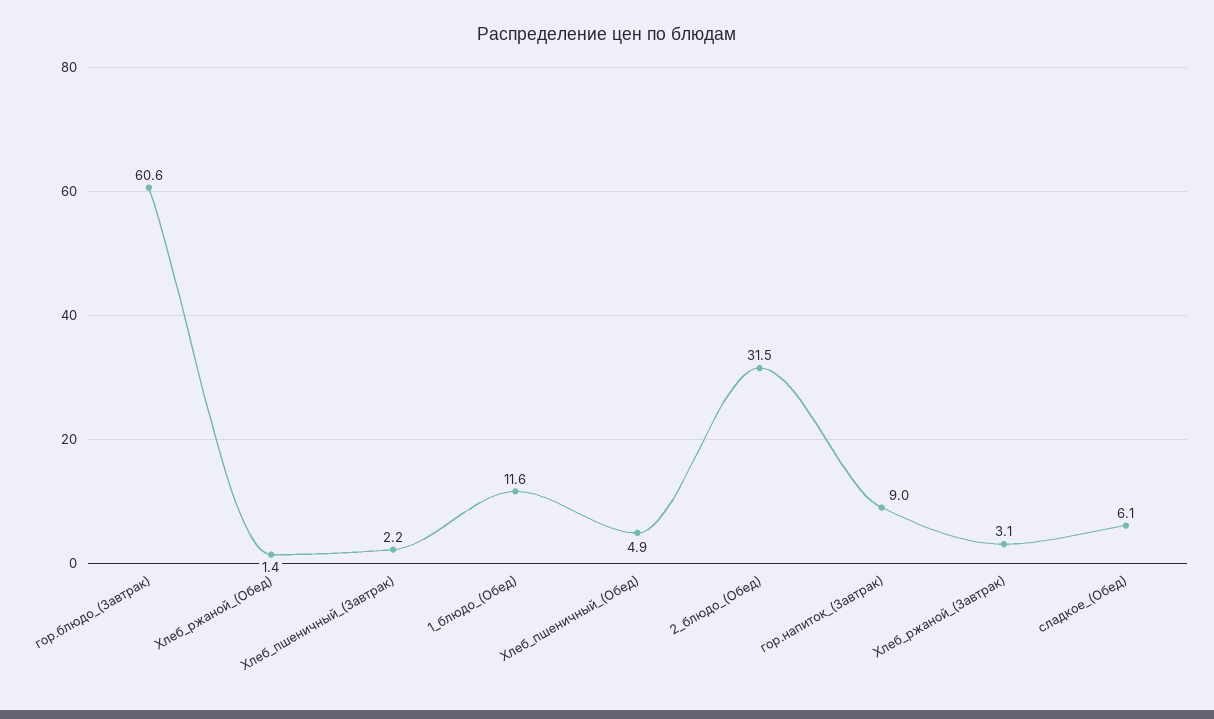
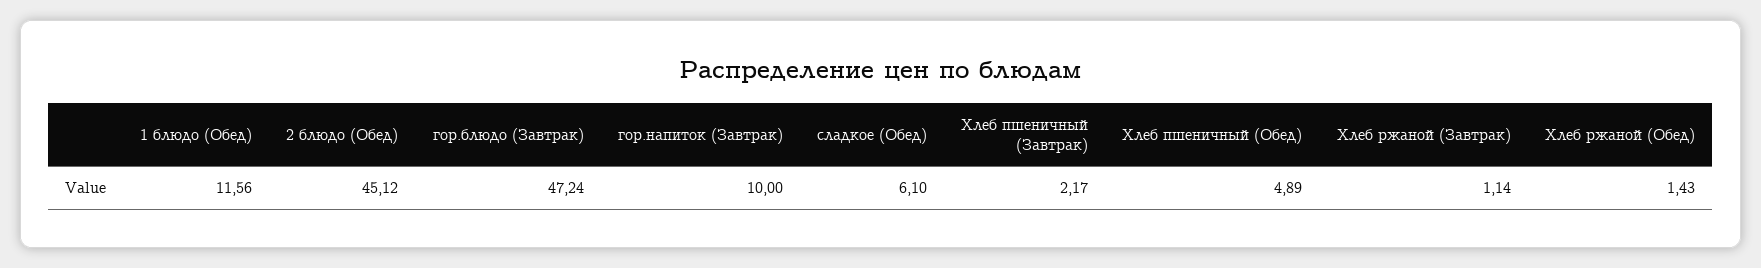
гор.блюдо_(Завтрак): 60.6 -> 47.24
2_блюдо_(Обед): 31.5 -> 45.12
гор.напиток_(Завтрак): 9 -> 10
Хлеб_ржаной_(Завтрак): 3.1 -> 1.14

